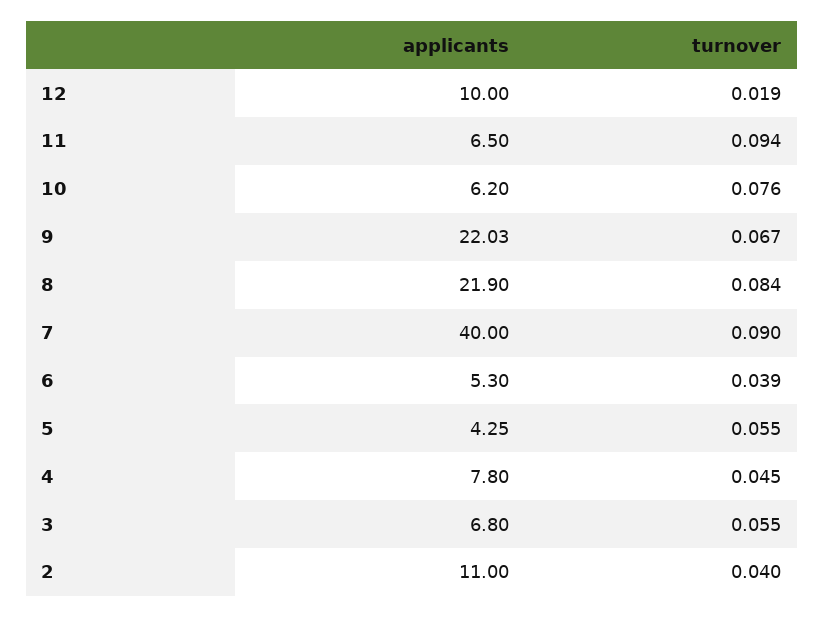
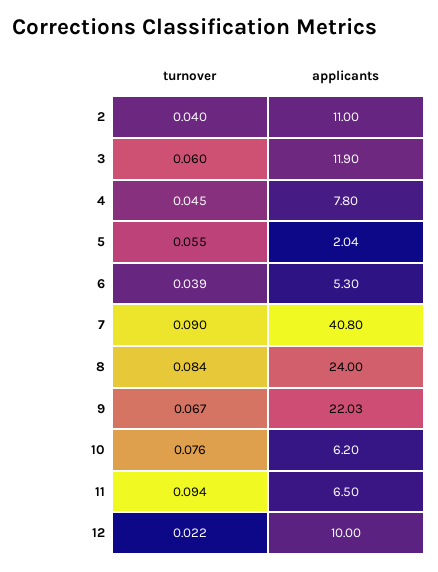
turnover, 12: 0.019 -> 0.022
applicants, 8: 21.9 -> 24
applicants, 7: 40 -> 40.8
applicants, 5: 4.25 -> 2.04
applicants, 3: 6.8 -> 11.9
turnover, 3: 0.055 -> 0.06

